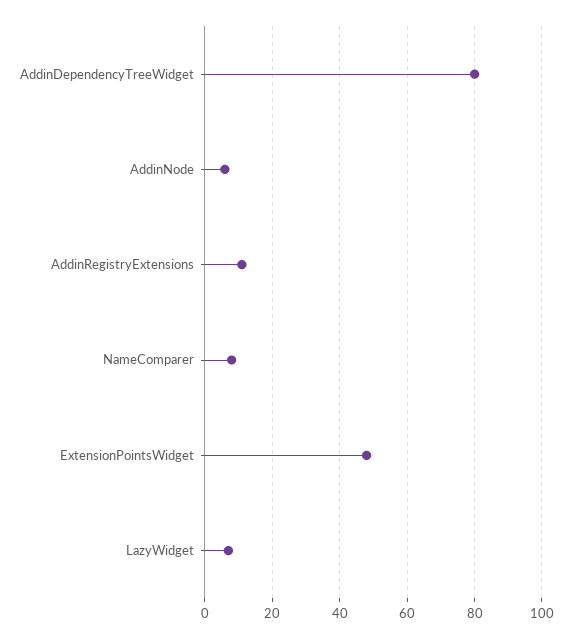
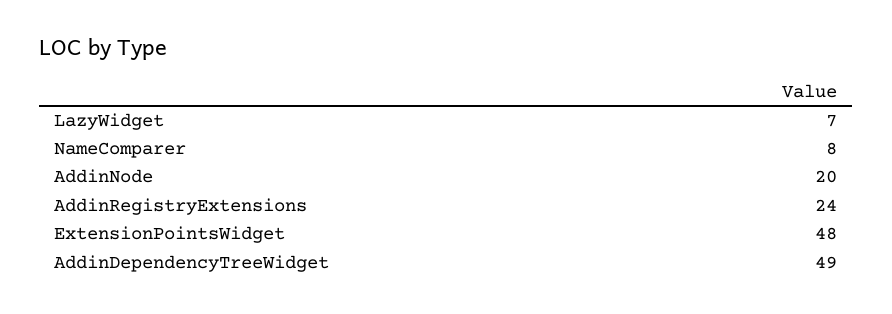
AddinDependencyTreeWidget: 80 -> 49
AddinNode: 5 -> 20
AddinRegistryExtensions: 10 -> 24

